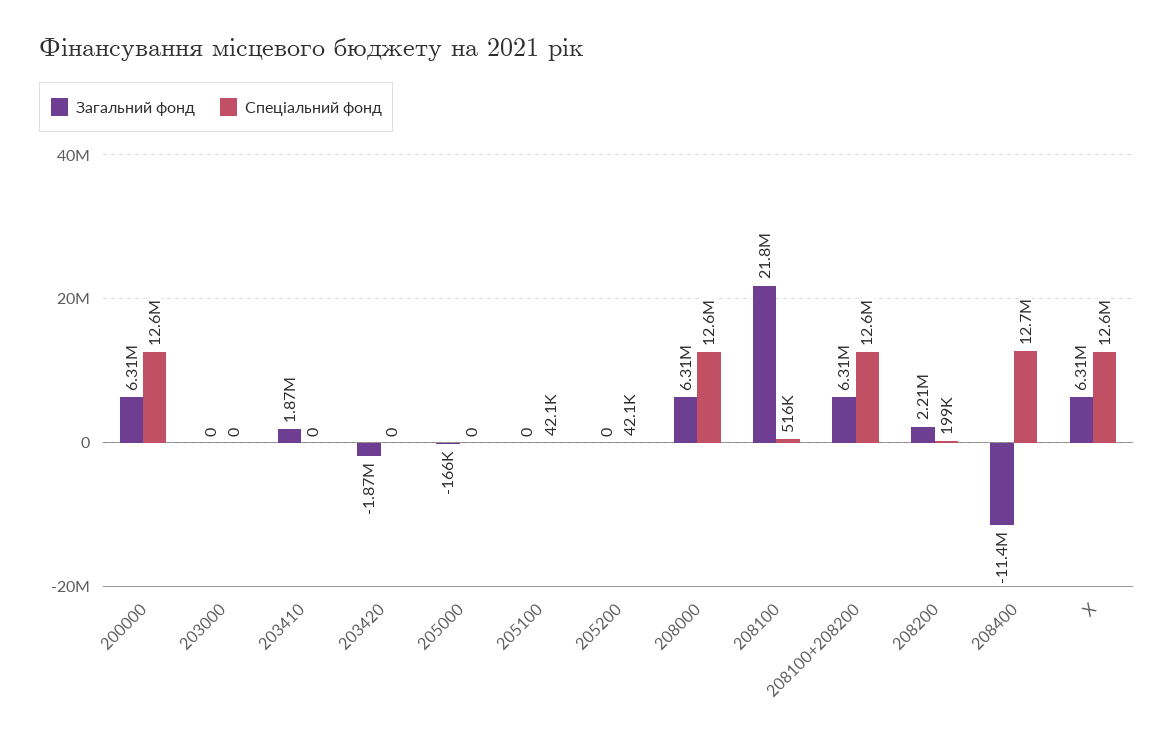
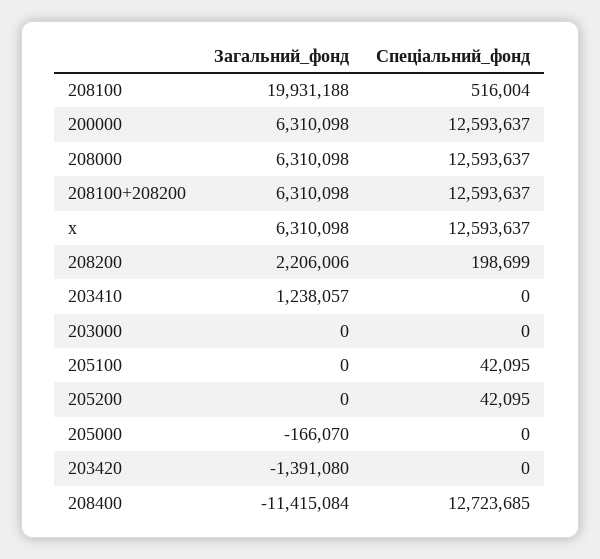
Загальний фонд, 203410: 1870000 -> 1238057
Загальний фонд, 203420: -1870000 -> -1391080
Загальний фонд, 208100: 21800000 -> 19931188

